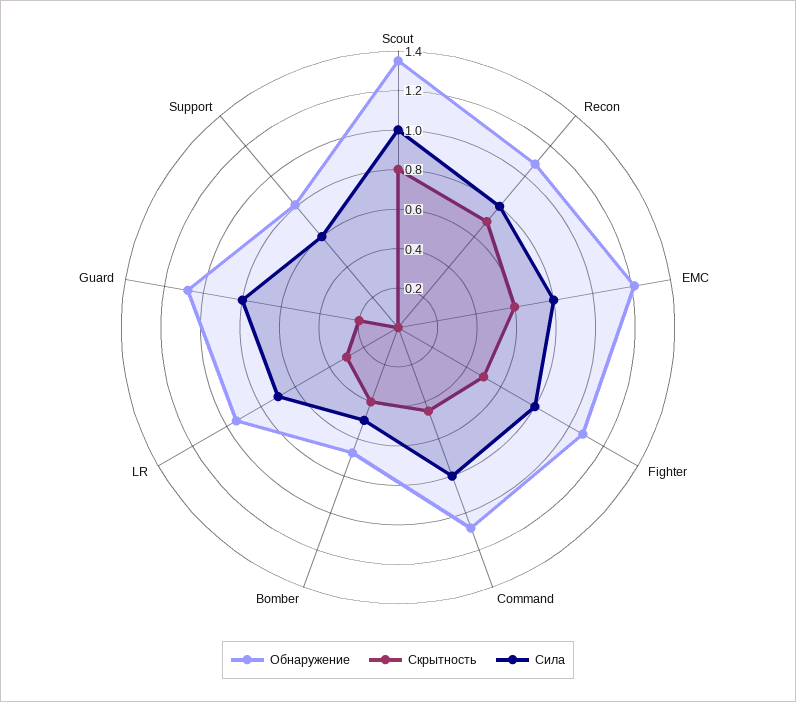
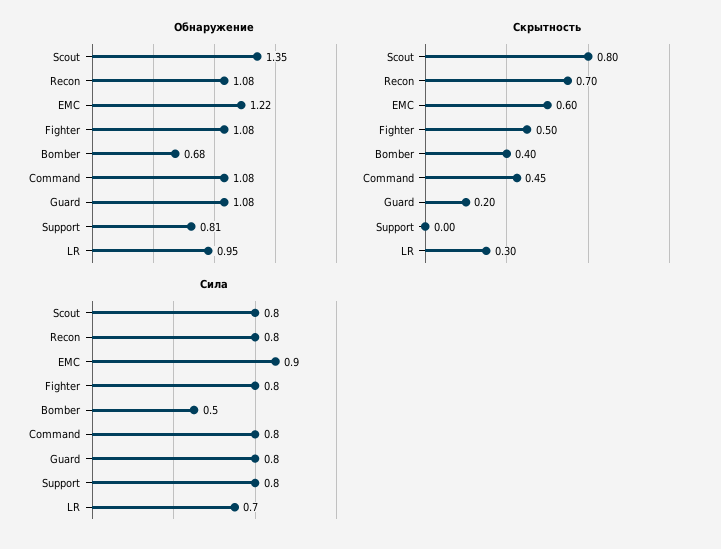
Сила, Scout: 1 -> 0.8
Сила, EMC: 0.8 -> 0.9
Сила, Support: 0.6 -> 0.8

